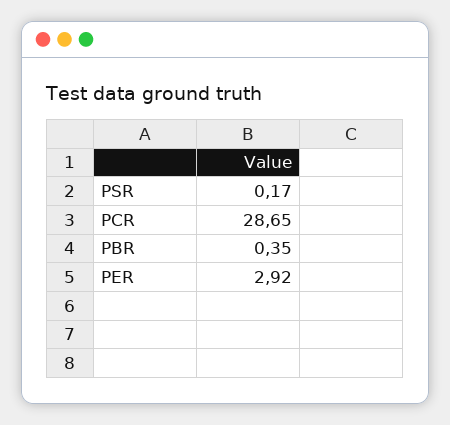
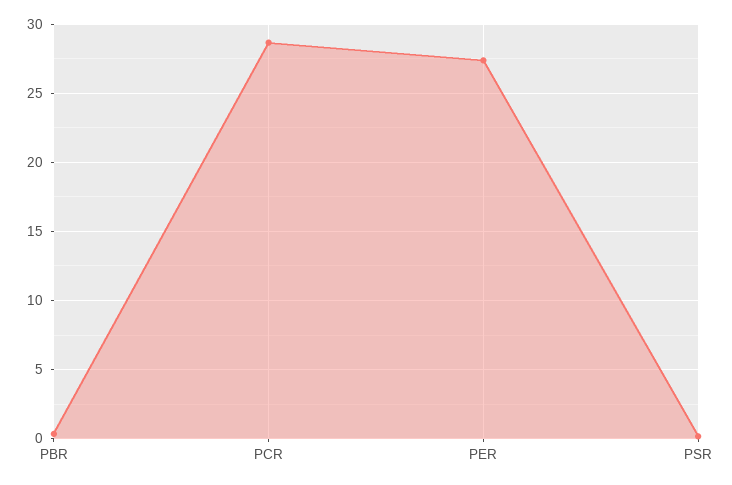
PER: 2.92 -> 27.5

